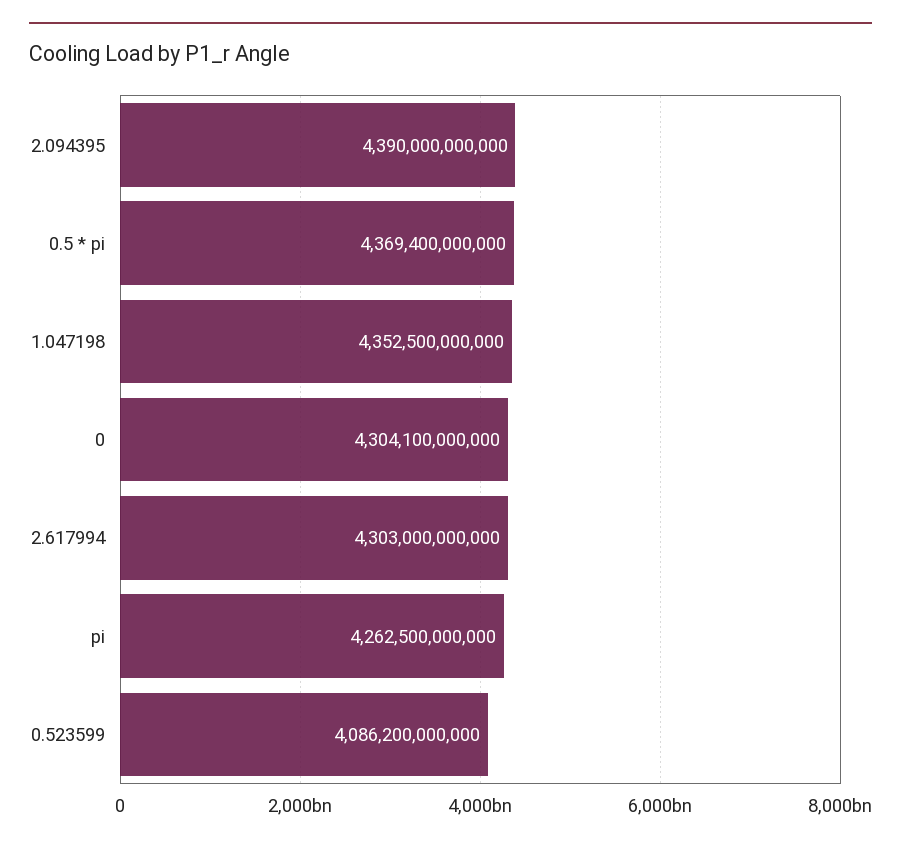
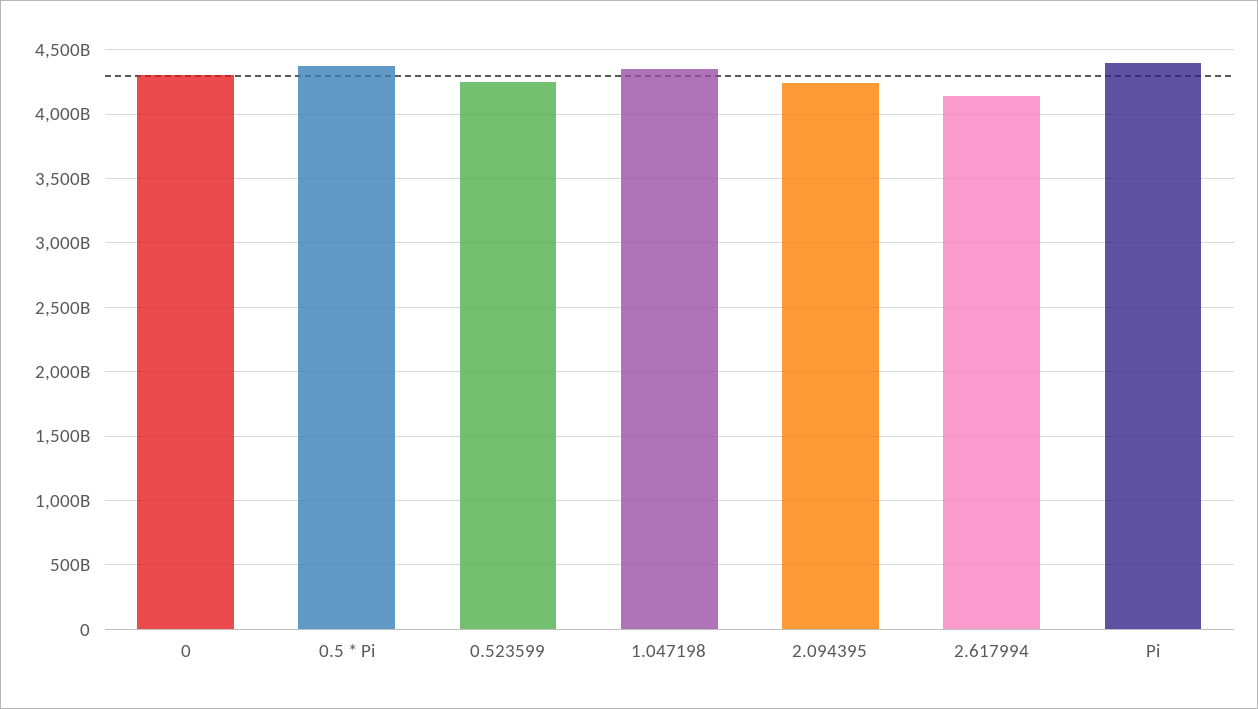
2.094395: 4390000000000 -> 4250000000000
2.617994: 4303000000000 -> 4150000000000
pi: 4262500000000 -> 4400000000000
0.523599: 4086200000000 -> 4250000000000

